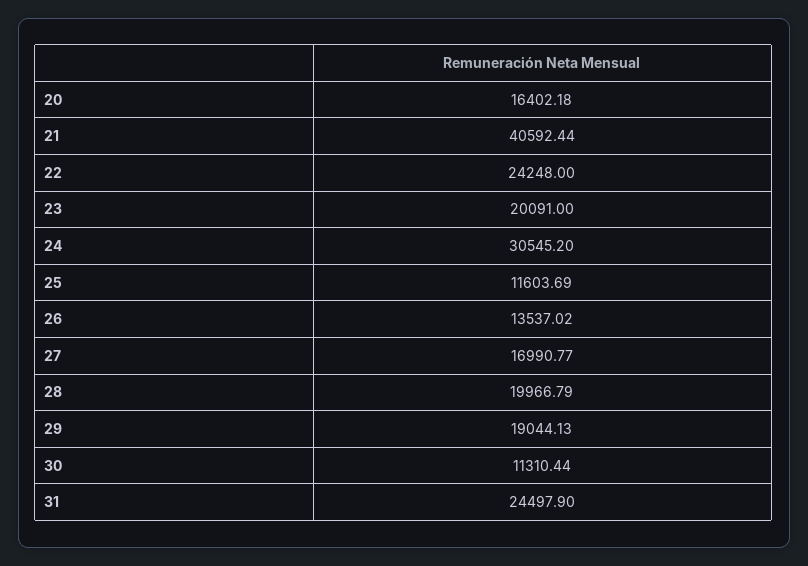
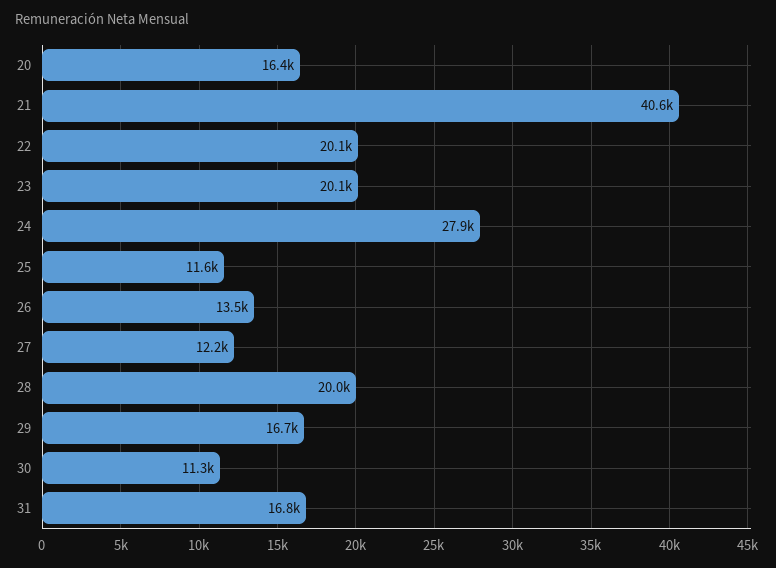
22: 24248 -> 20100
24: 30545.2 -> 27900
27: 16990.77 -> 12200
29: 19044.13 -> 16700
31: 24497.9 -> 16800

